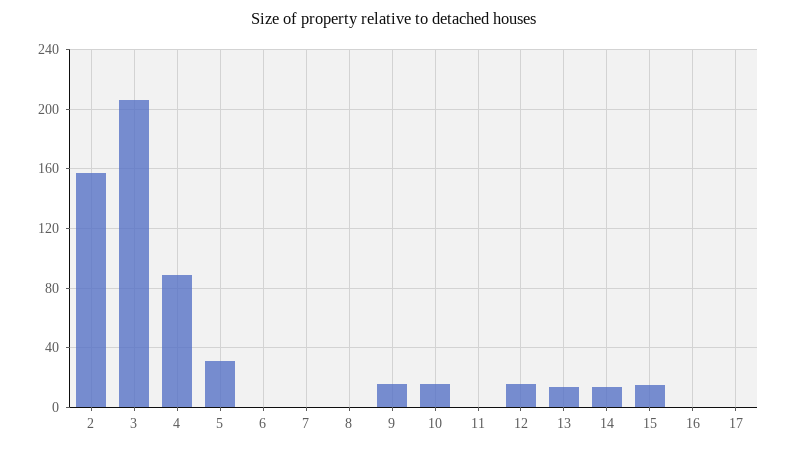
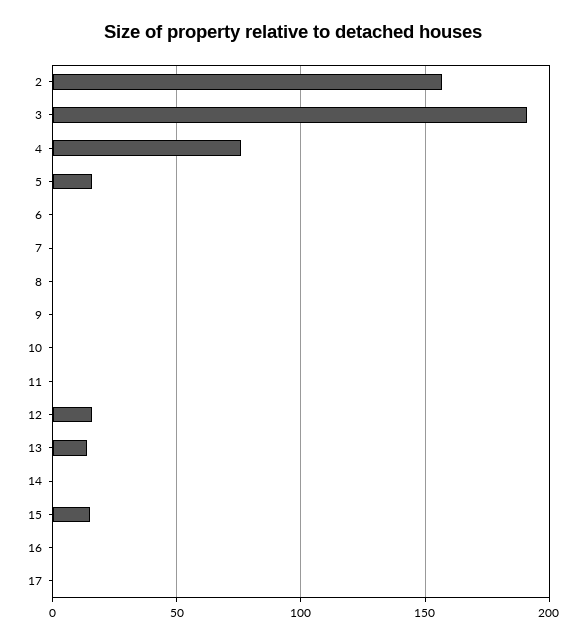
3: 205 -> 190
4: 90 -> 75
5: 30 -> 15
9: 15 -> 0
10: 15 -> 0
14: 15 -> 0

